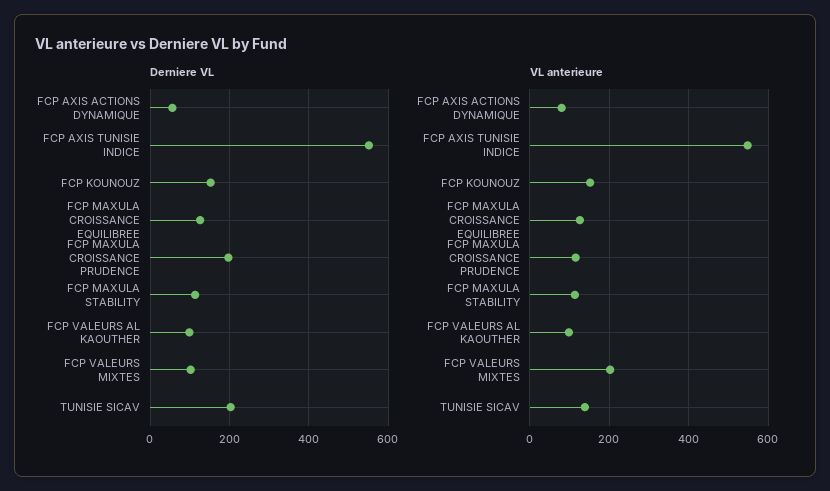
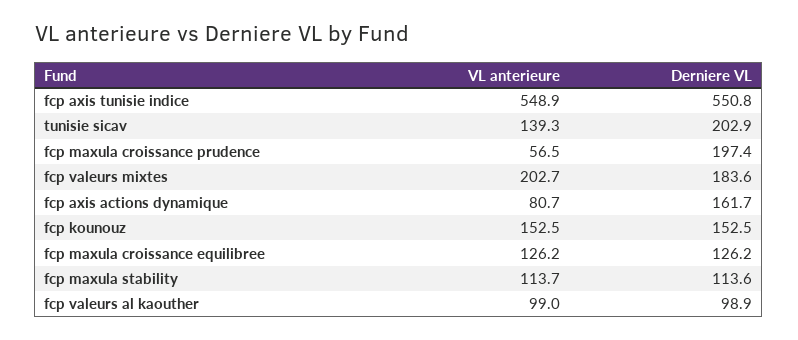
Derniere VL, FCP AXIS ACTIONS DYNAMIQUE: 60 -> 161.7
Derniere VL, FCP VALEURS MIXTES: 100 -> 183.6
VL anterieure, FCP MAXULA CROISSANCE PRUDENCE: 120 -> 56.5

